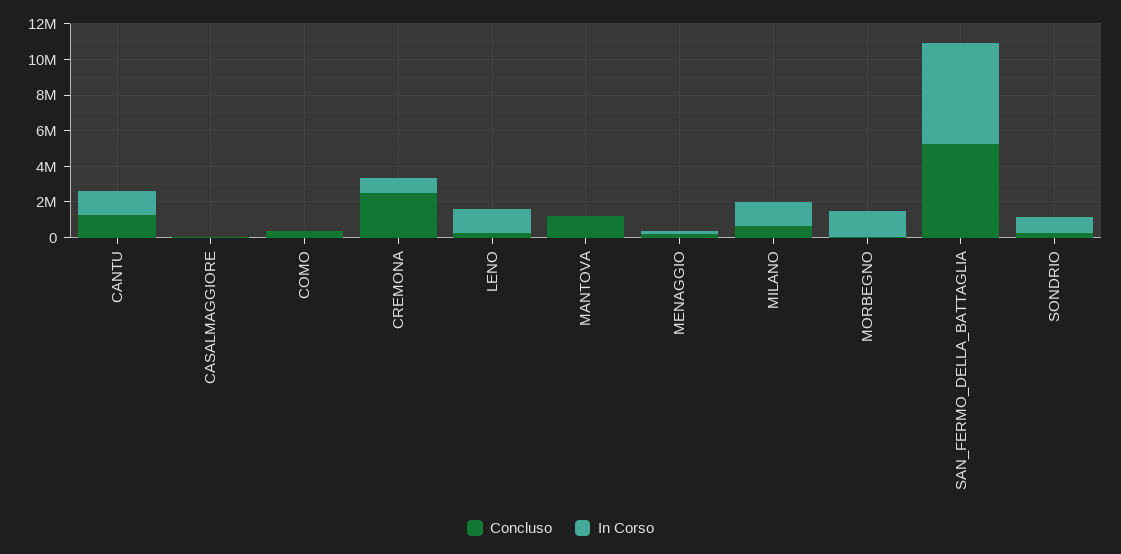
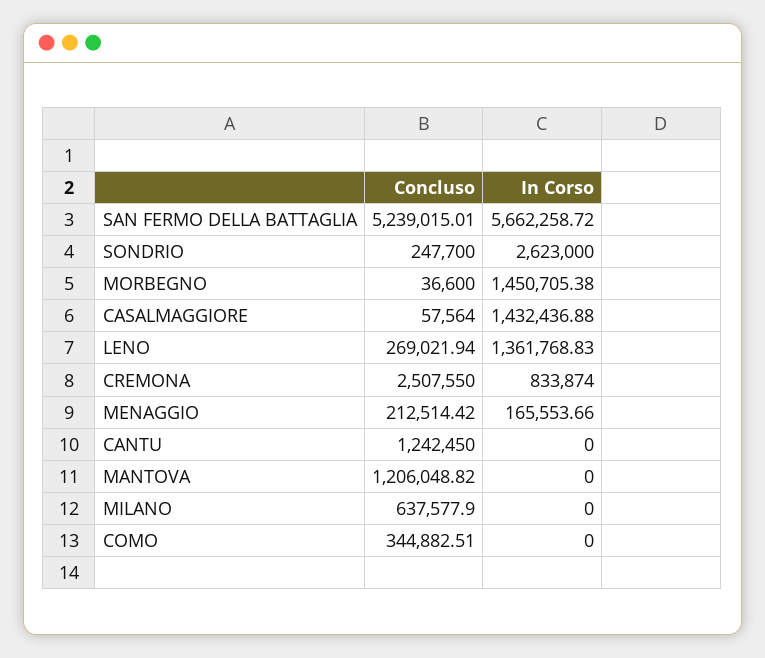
In Corso, CANTU: 1500000 -> 0
In Corso, CASALMAGGIORE: 0 -> 1432436.88
In Corso, MILANO: 1500000 -> 0
In Corso, SONDRIO: 1000000 -> 2623000

